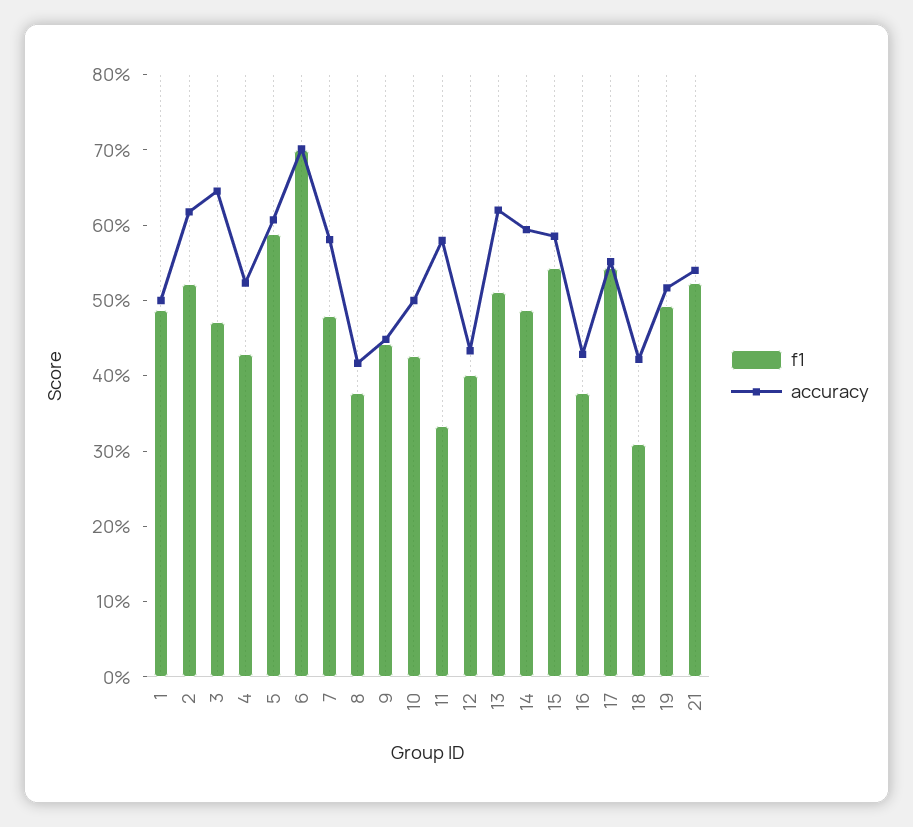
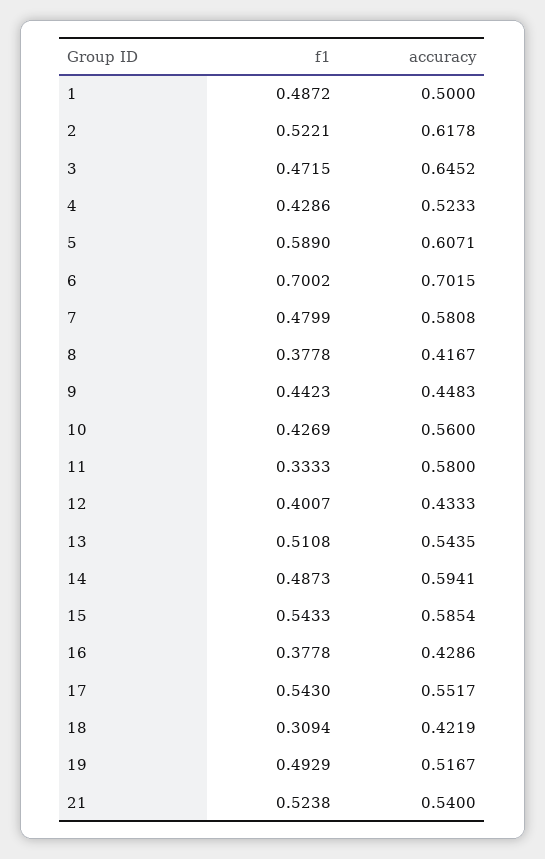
accuracy, 10: 0.5 -> 0.56
accuracy, 13: 0.62 -> 0.5435

